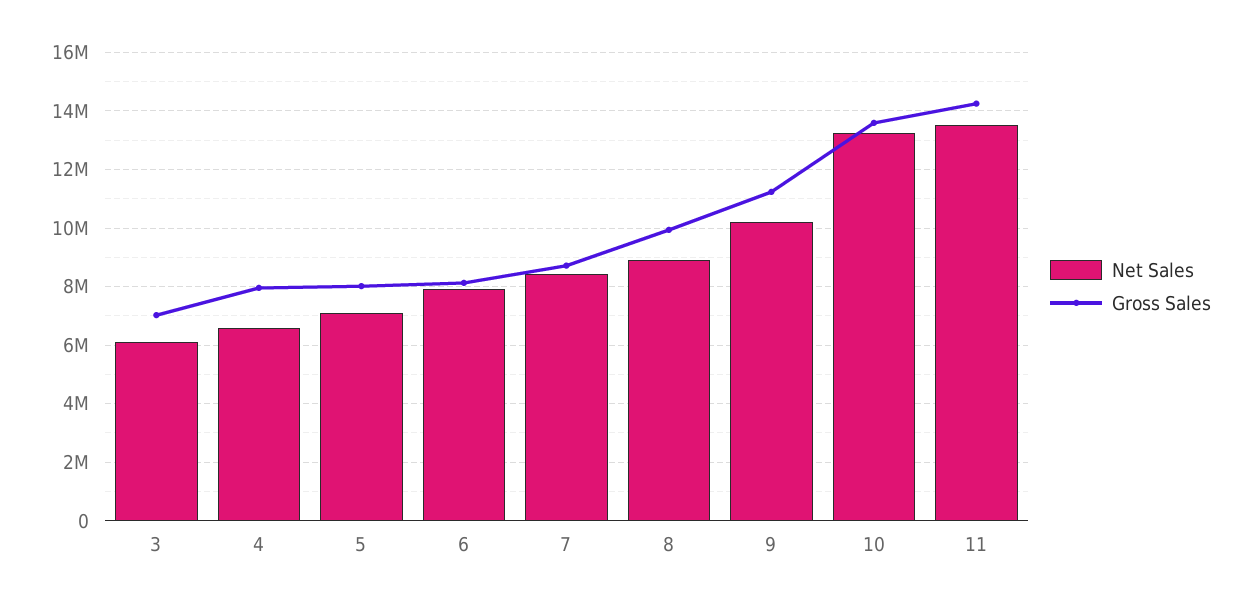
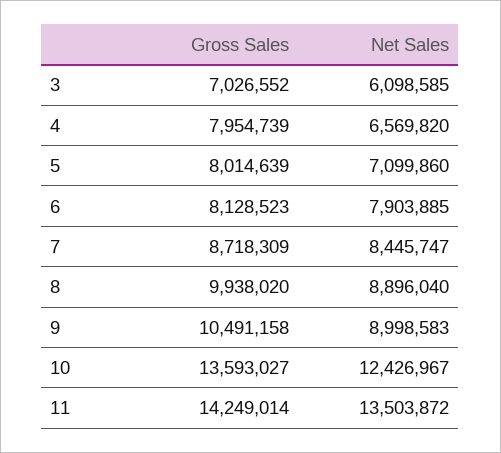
Net Sales, 9: 10250000 -> 8998583
Gross Sales, 9: 11250000 -> 10491158
Net Sales, 10: 13250000 -> 12426967

